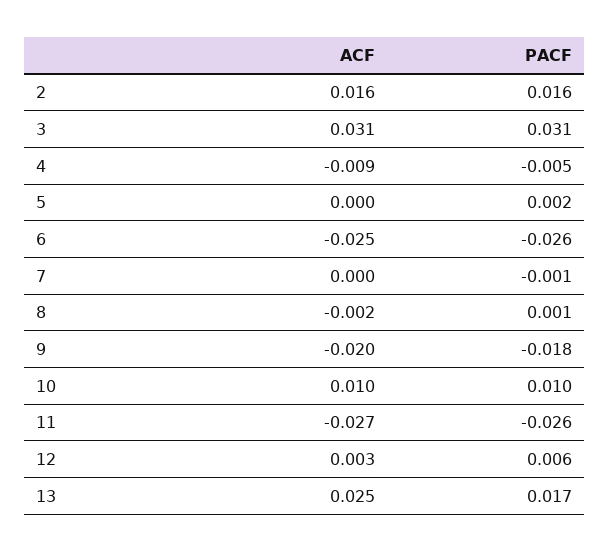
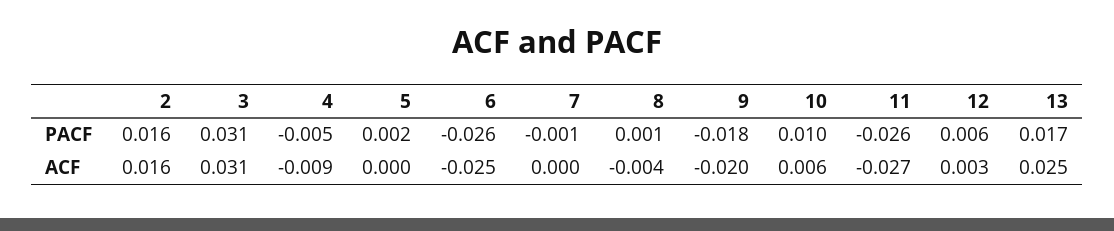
ACF, 8: -0.002 -> -0.004
ACF, 10: 0.01 -> 0.006

